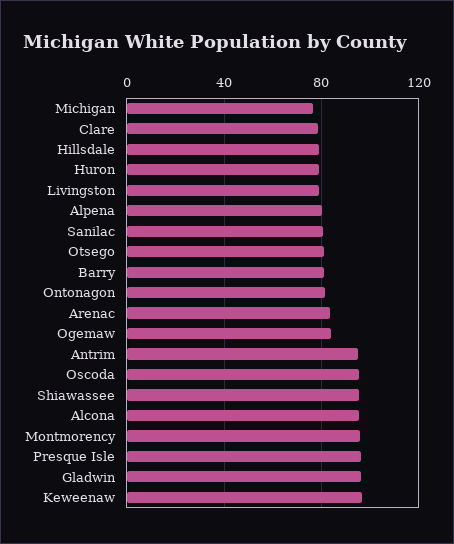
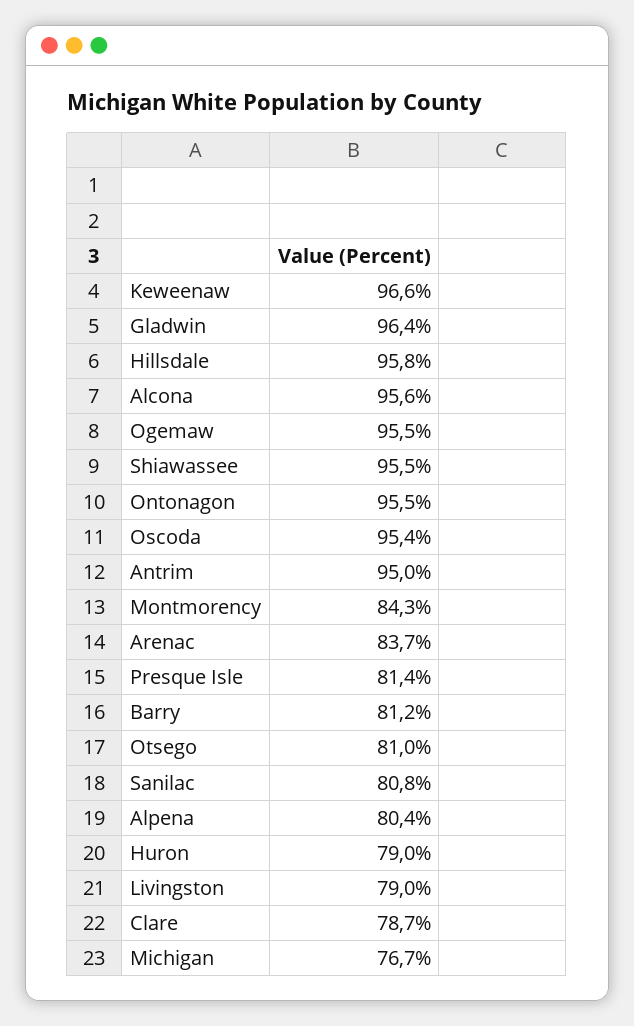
Hillsdale: 80 -> 95.8
Ontonagon: 80 -> 95.5
Ogemaw: 85 -> 95.5
Montmorency: 95 -> 84.3
Presque Isle: 95 -> 81.4

